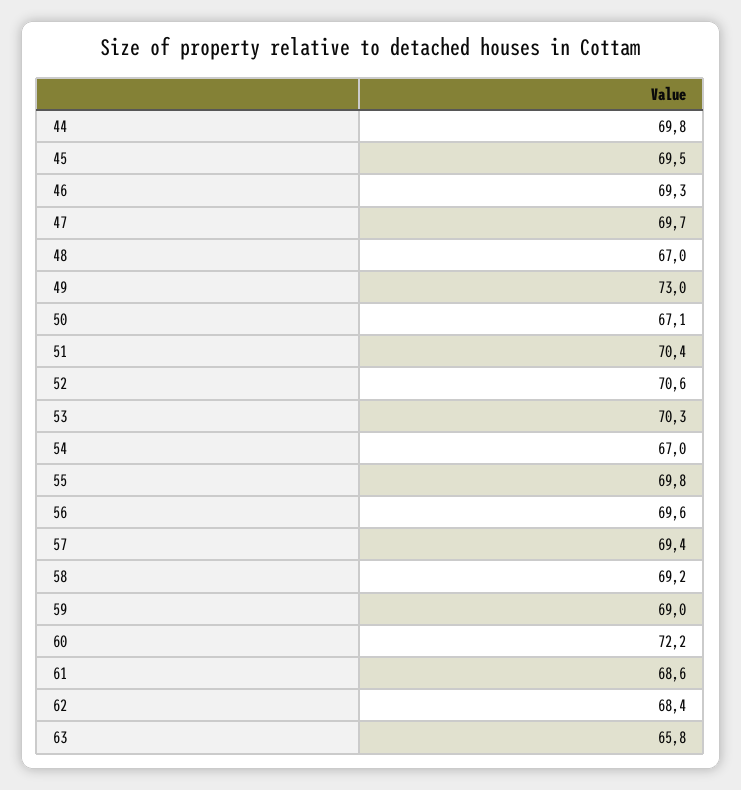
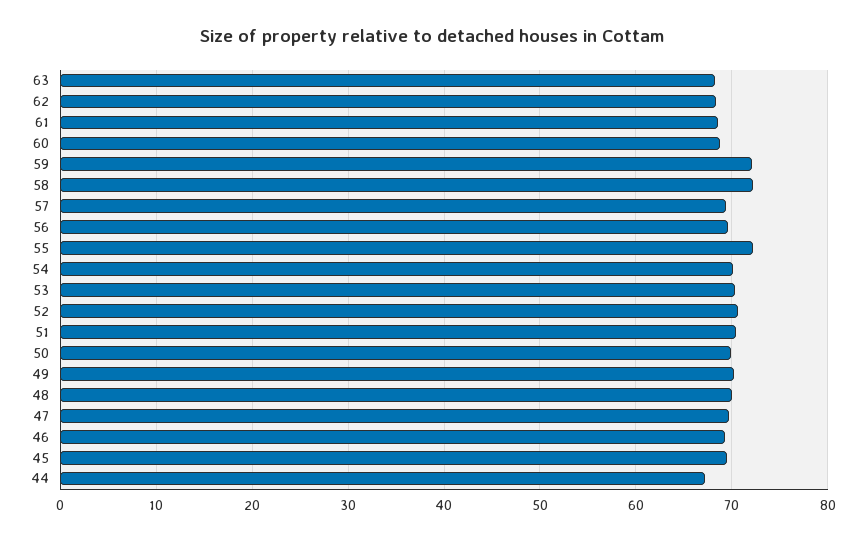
44: 69.8 -> 67
48: 67 -> 70
49: 73 -> 70
50: 67.1 -> 70
54: 67 -> 70
55: 69.8 -> 72
58: 69.2 -> 72
59: 69 -> 72
60: 72.2 -> 69
63: 65.8 -> 68

